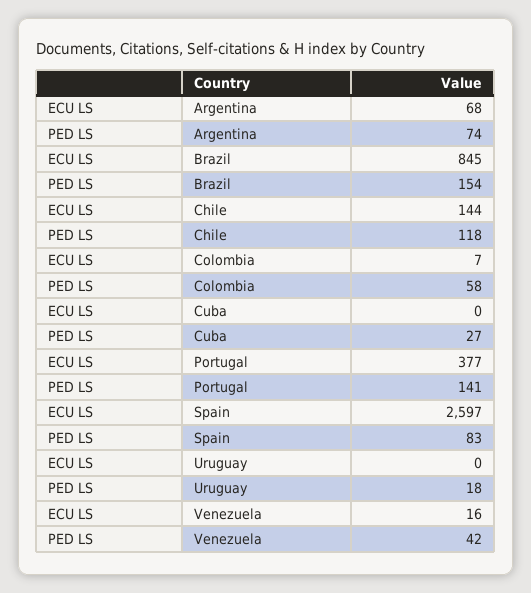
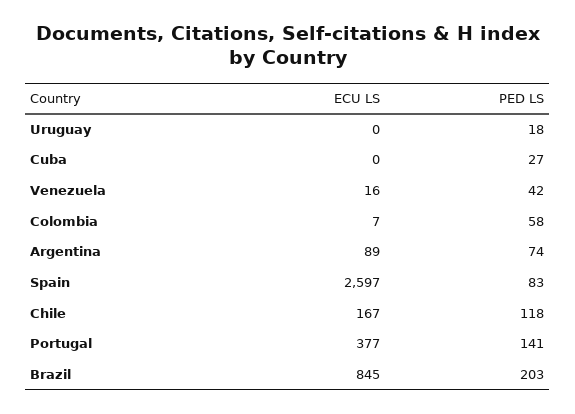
ECU LS, Argentina: 68 -> 89
PED LS, Brazil: 154 -> 203
ECU LS, Chile: 144 -> 167

